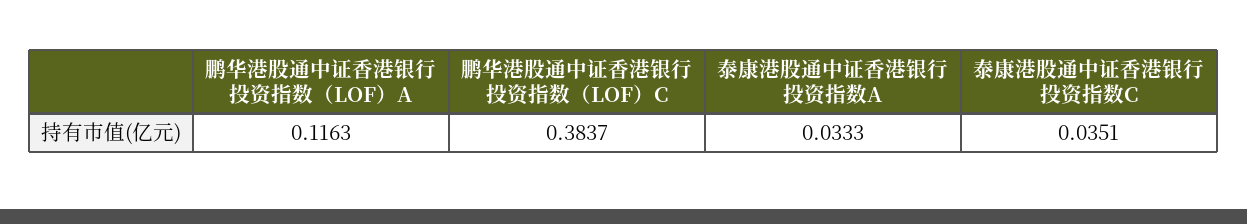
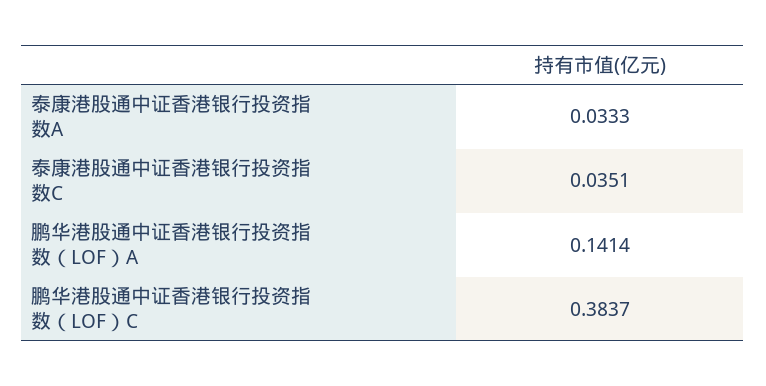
鹏华港股通中证香港银行投资指数（LOF）A: 0.1163 -> 0.1414

